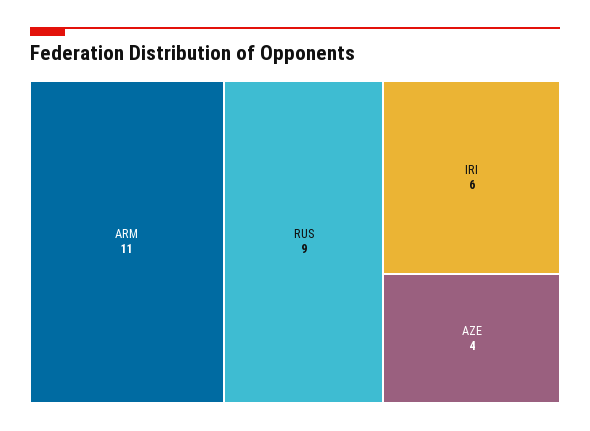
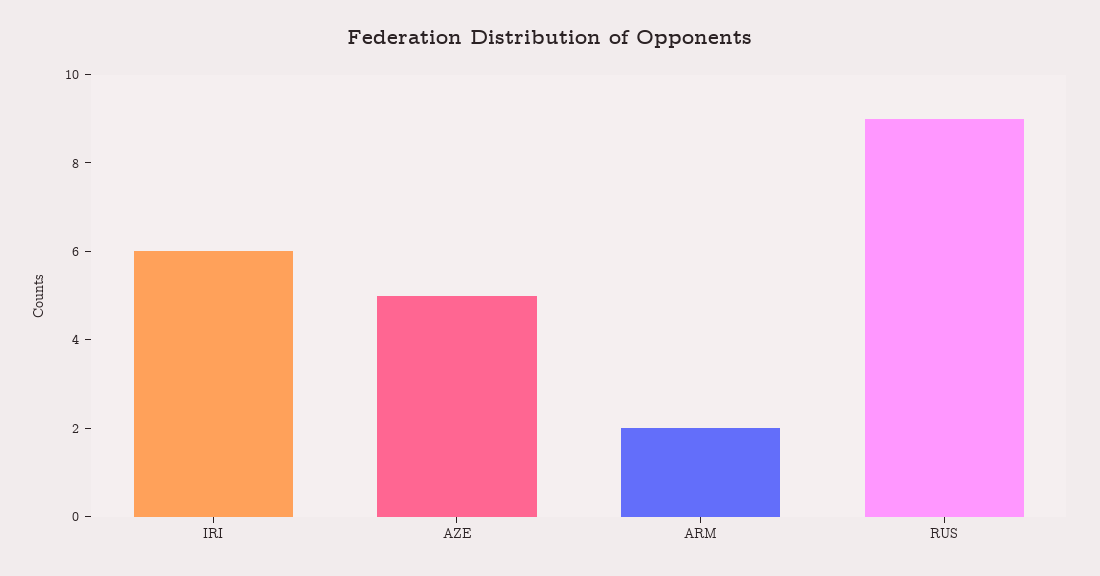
ARM: 11 -> 2
AZE: 4 -> 5

